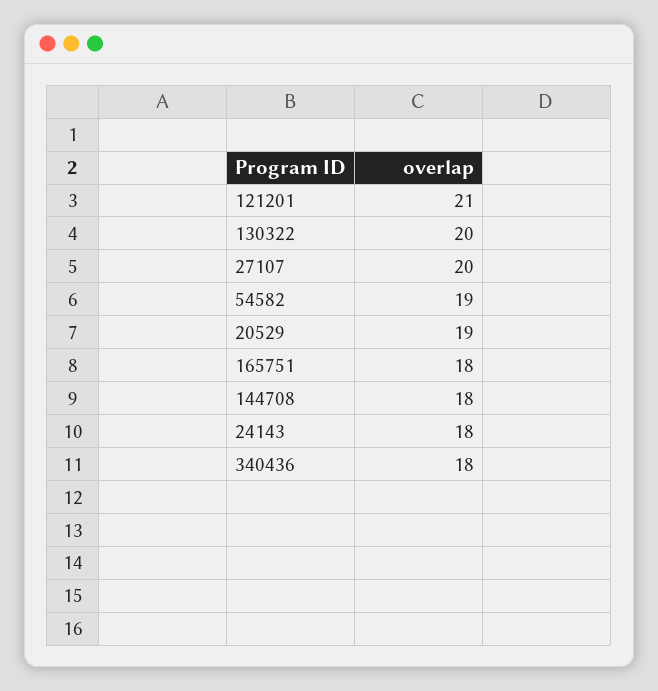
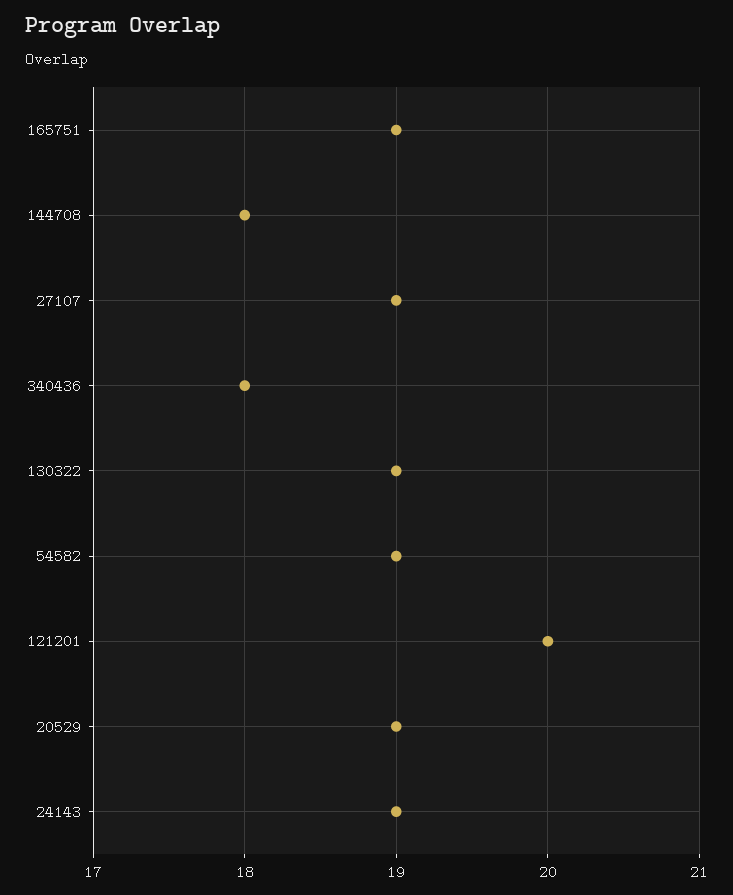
121201: 21 -> 20
130322: 20 -> 19
27107: 20 -> 19
165751: 18 -> 19
24143: 18 -> 19

